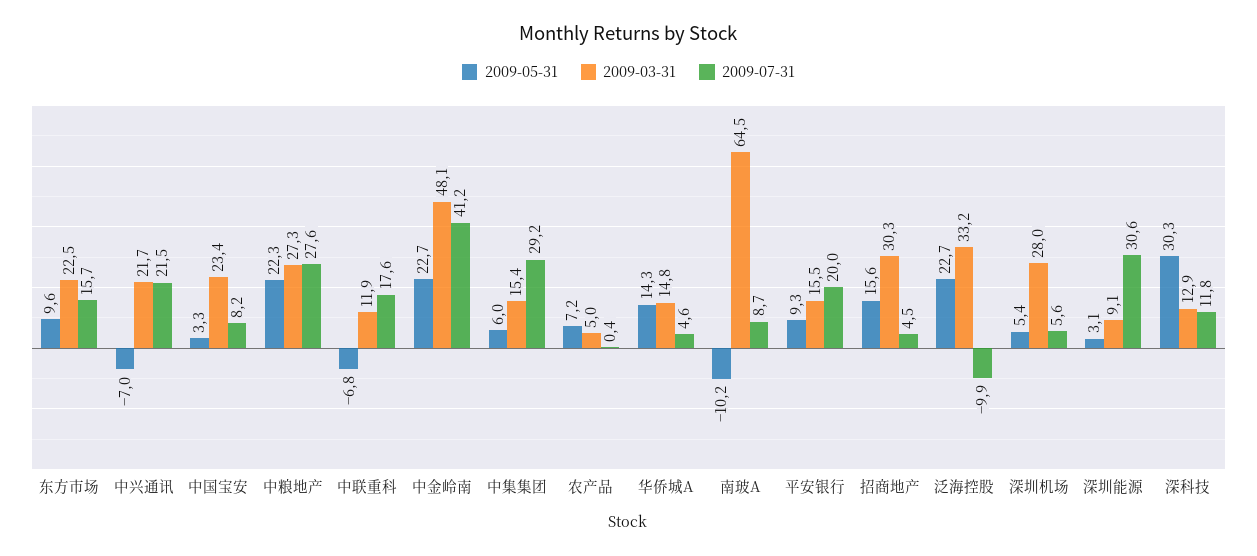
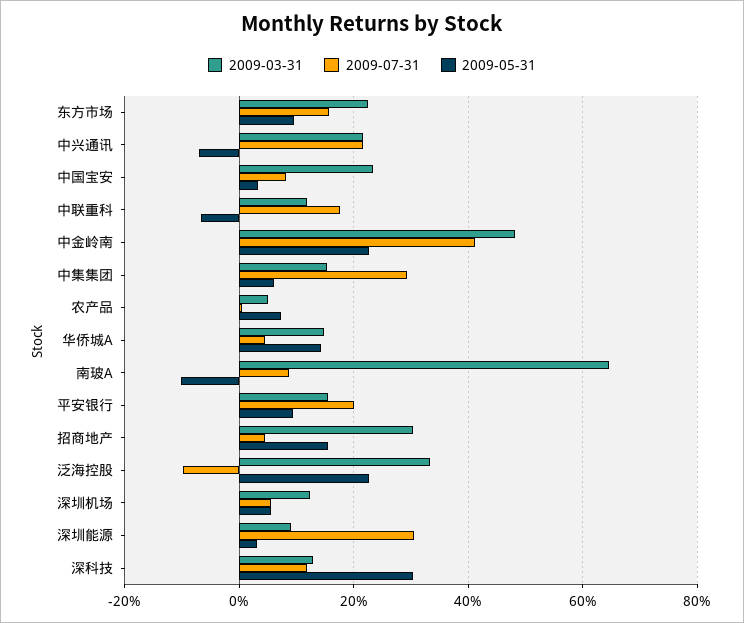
2009-05-31, 中粮地产: 22.3 -> none
2009-03-31, 中粮地产: 27.3 -> none
2009-07-31, 中粮地产: 27.6 -> none
2009-03-31, 深圳机场: 28 -> 12

